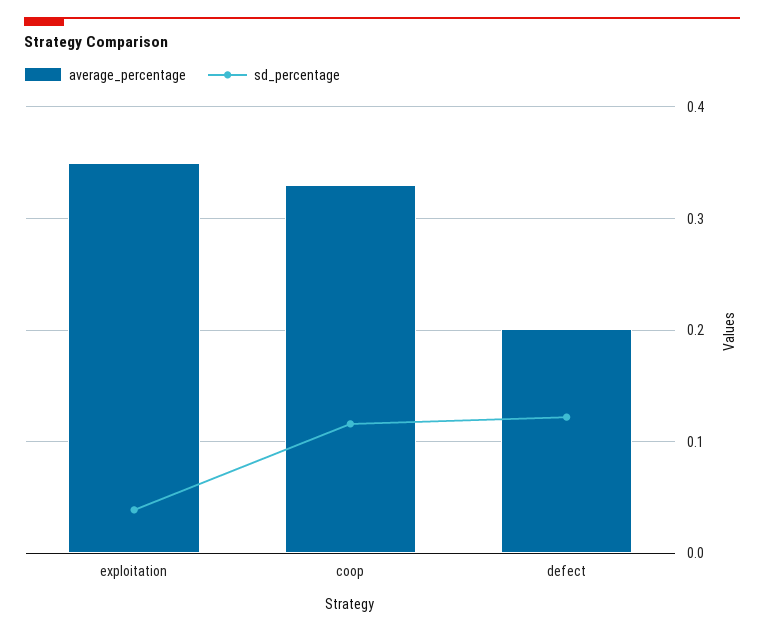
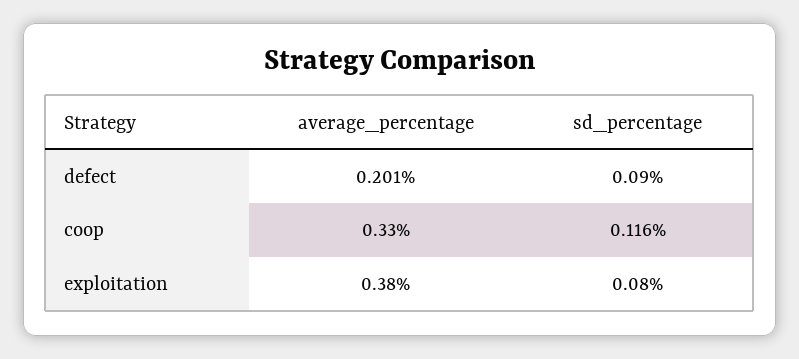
average_percentage, exploitation: 0.35 -> 0.38
sd_percentage, exploitation: 0.04 -> 0.08
sd_percentage, defect: 0.12 -> 0.09

